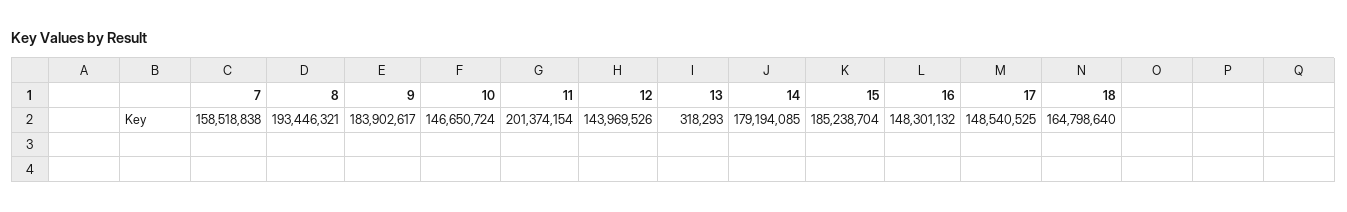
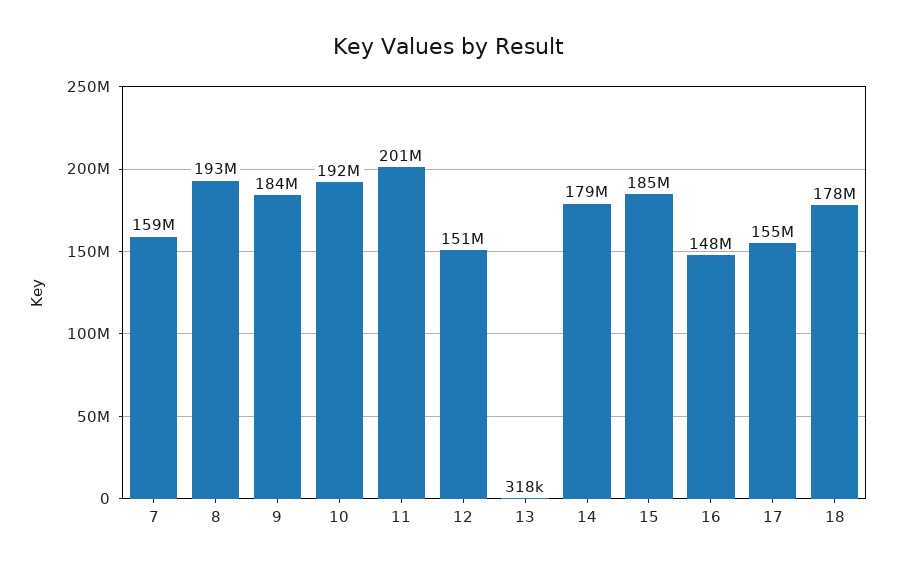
10: 146650724 -> 192000000
12: 143969526 -> 151000000
17: 148540525 -> 155000000
18: 164798640 -> 178000000

